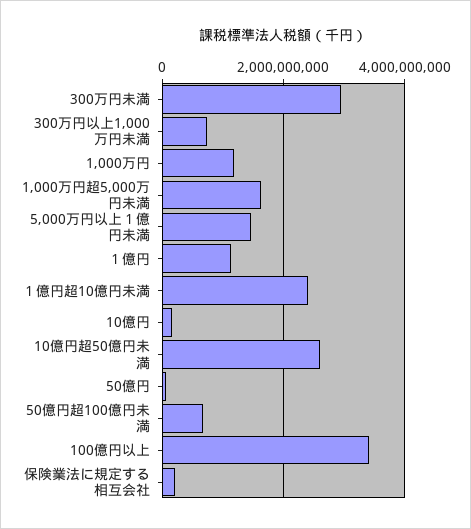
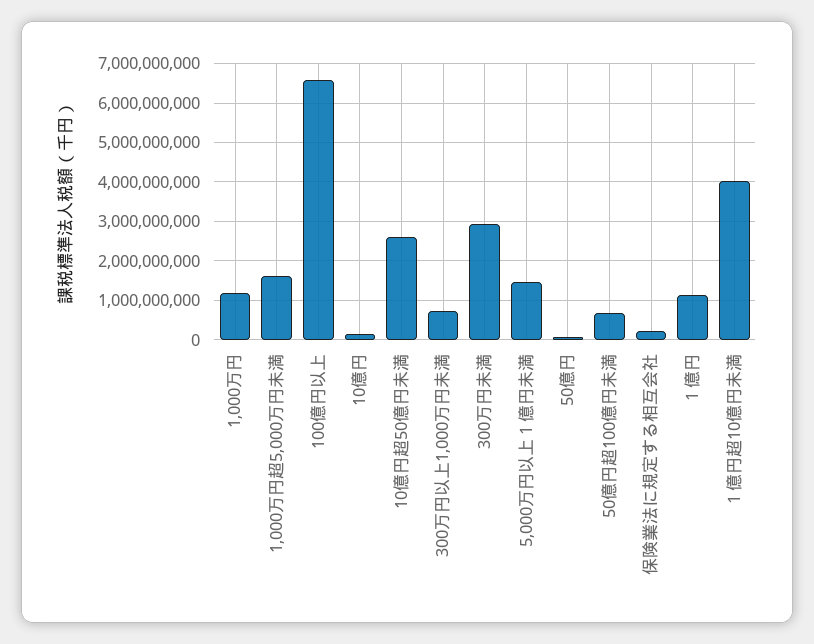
１億円超10億円未満: 2400000000 -> 4000000000
100億円以上: 3400000000 -> 6600000000

